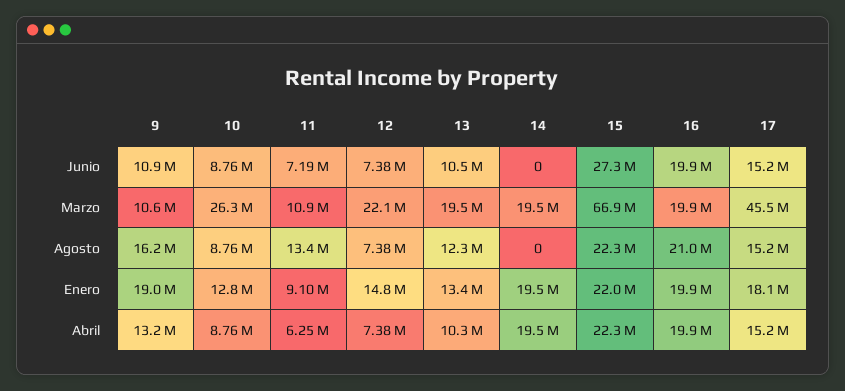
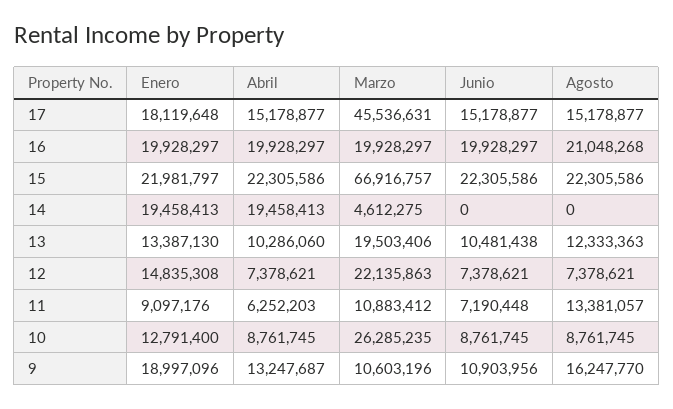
15, Junio: 27300000 -> 22305586
14, Marzo: 19500000 -> 4612275

